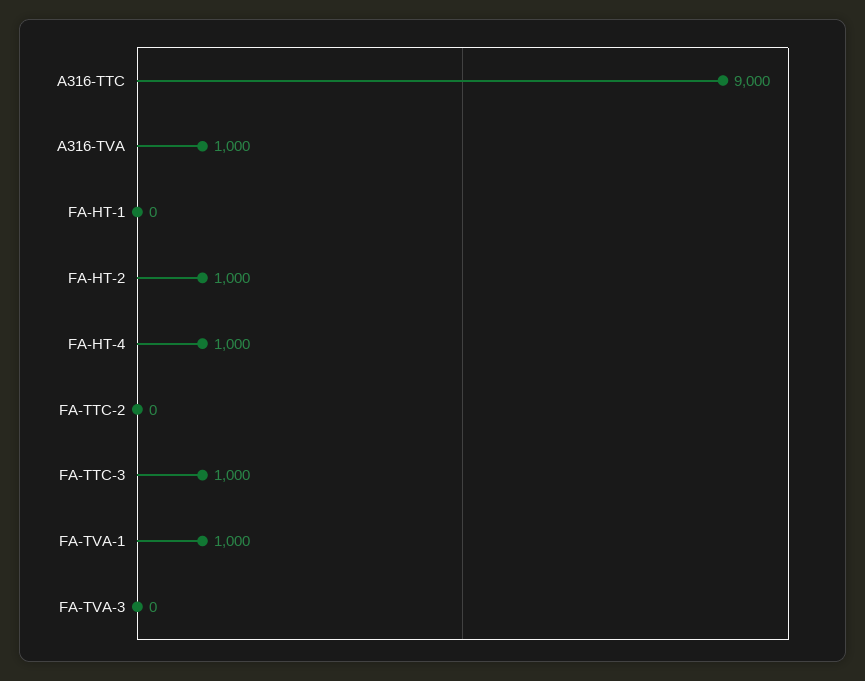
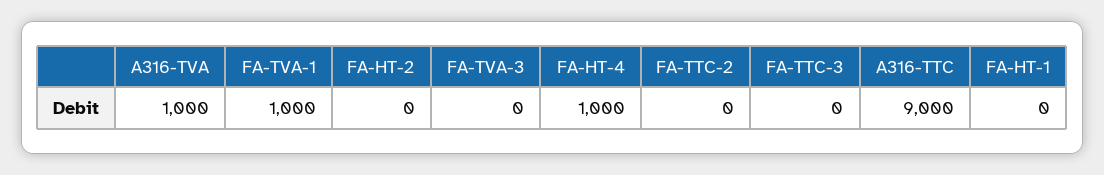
FA-HT-2: 1000 -> 0
FA-TTC-3: 1000 -> 0

